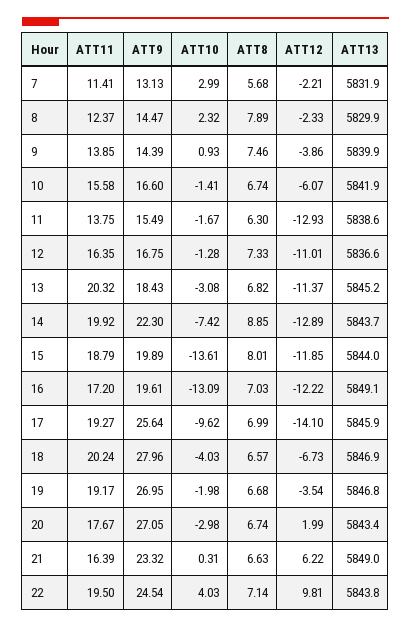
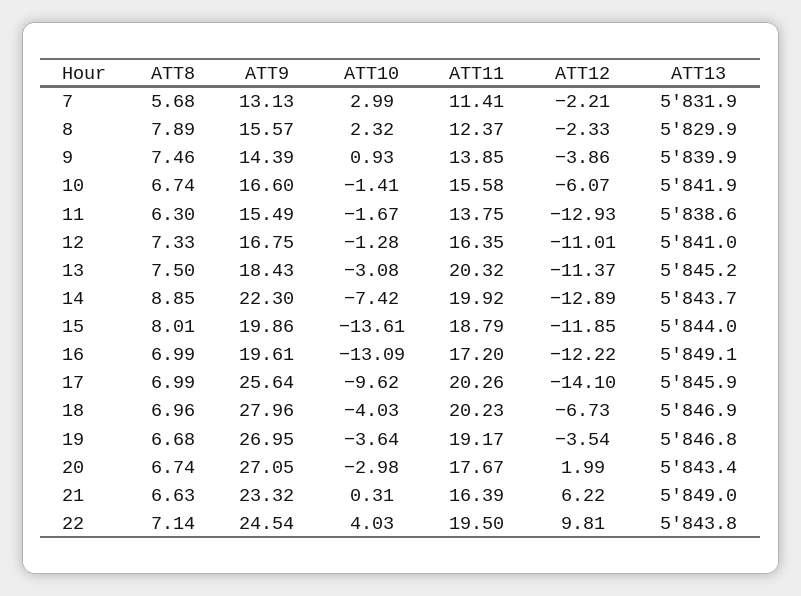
ATT9, 8: 14.47 -> 15.57
ATT13, 12: 5836.6 -> 5841
ATT8, 13: 6.82 -> 7.5
ATT9, 15: 19.89 -> 19.86
ATT8, 16: 7.03 -> 6.99
ATT11, 17: 19.27 -> 20.26
ATT11, 18: 20.24 -> 20.23
ATT8, 18: 6.57 -> 6.96
ATT10, 19: -1.98 -> -3.64

